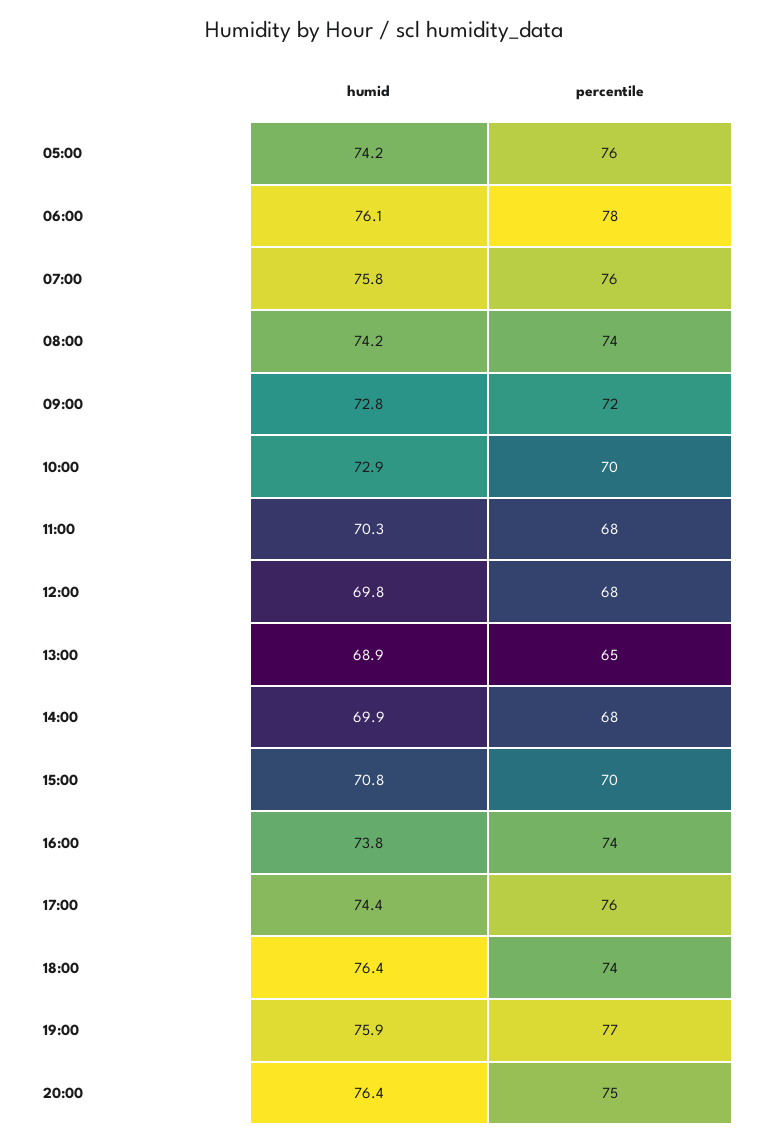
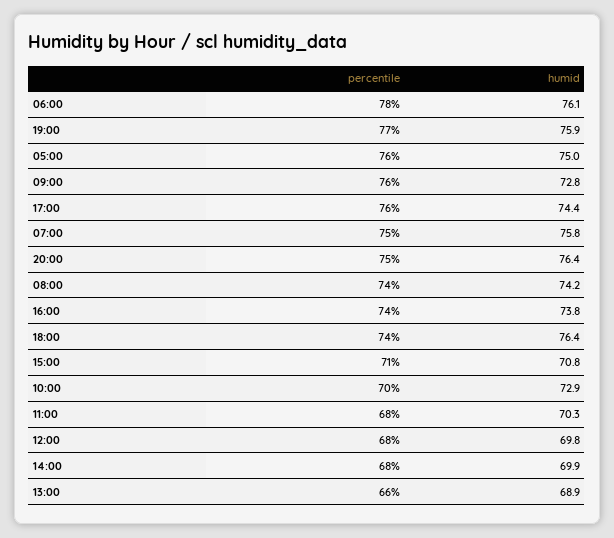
humid, 05:00: 74.2 -> 75
percentile, 07:00: 76 -> 75
percentile, 09:00: 72 -> 76
percentile, 13:00: 65 -> 66
percentile, 15:00: 70 -> 71

